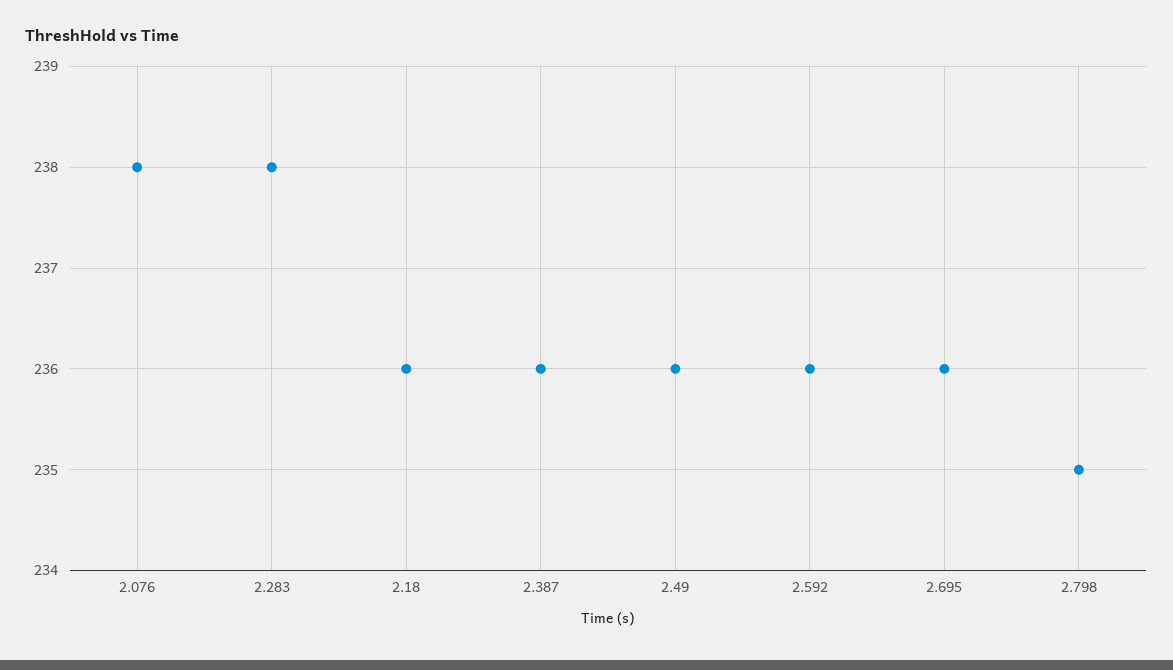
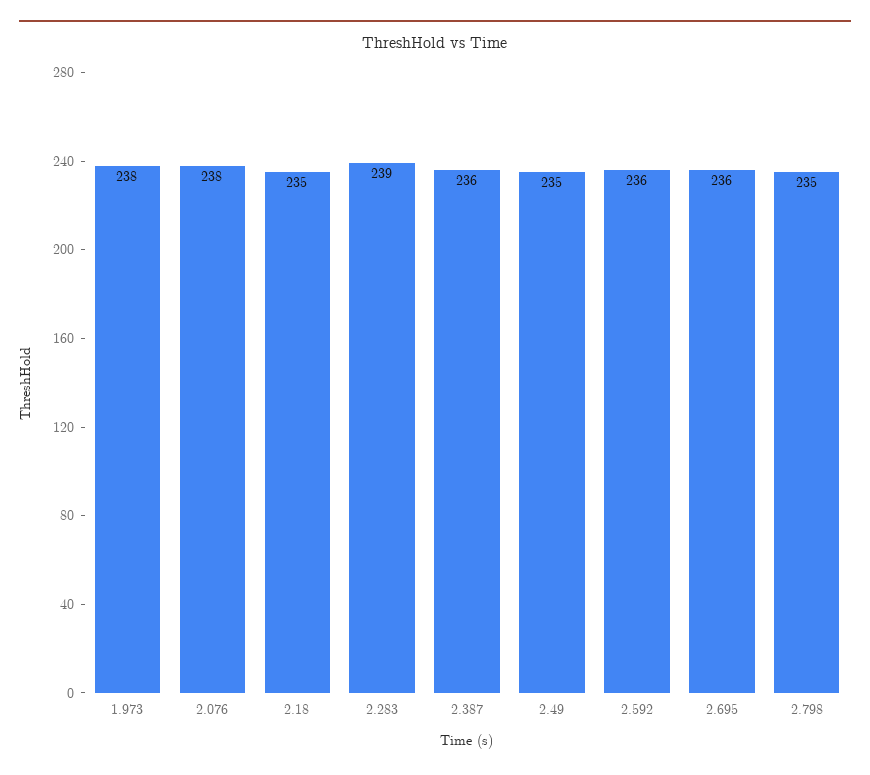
2.283: 238 -> 239
2.18: 236 -> 235
2.49: 236 -> 235
1.973: none -> 238

